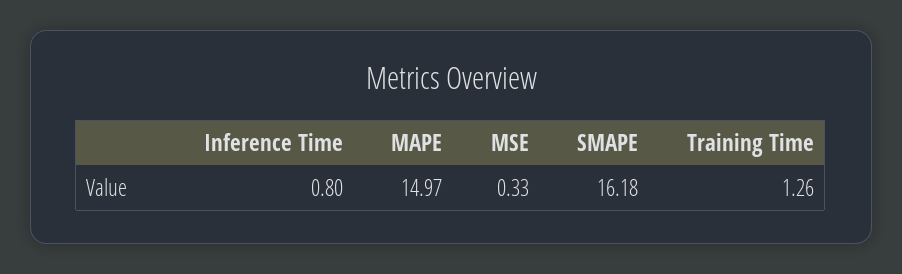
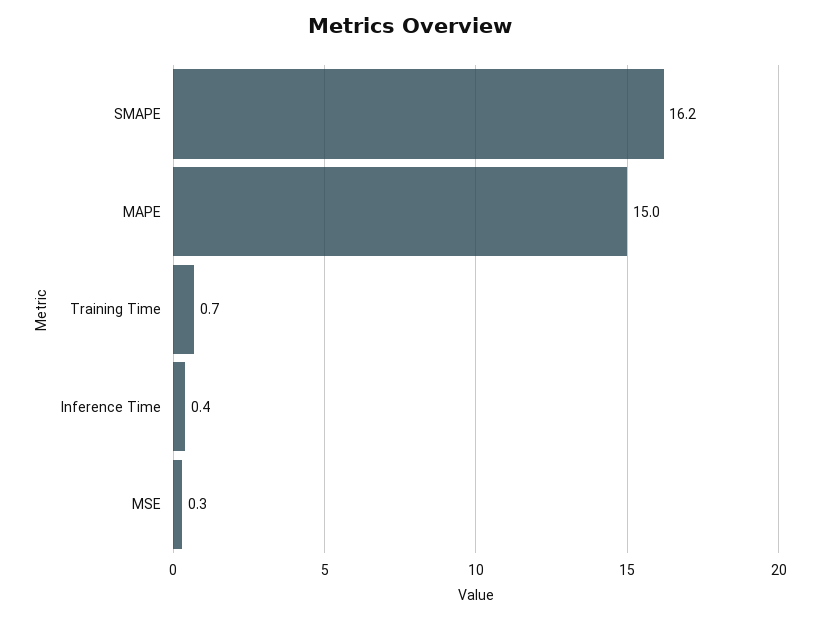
Inference Time: 0.8 -> 0.4
Training Time: 1.26 -> 0.7

